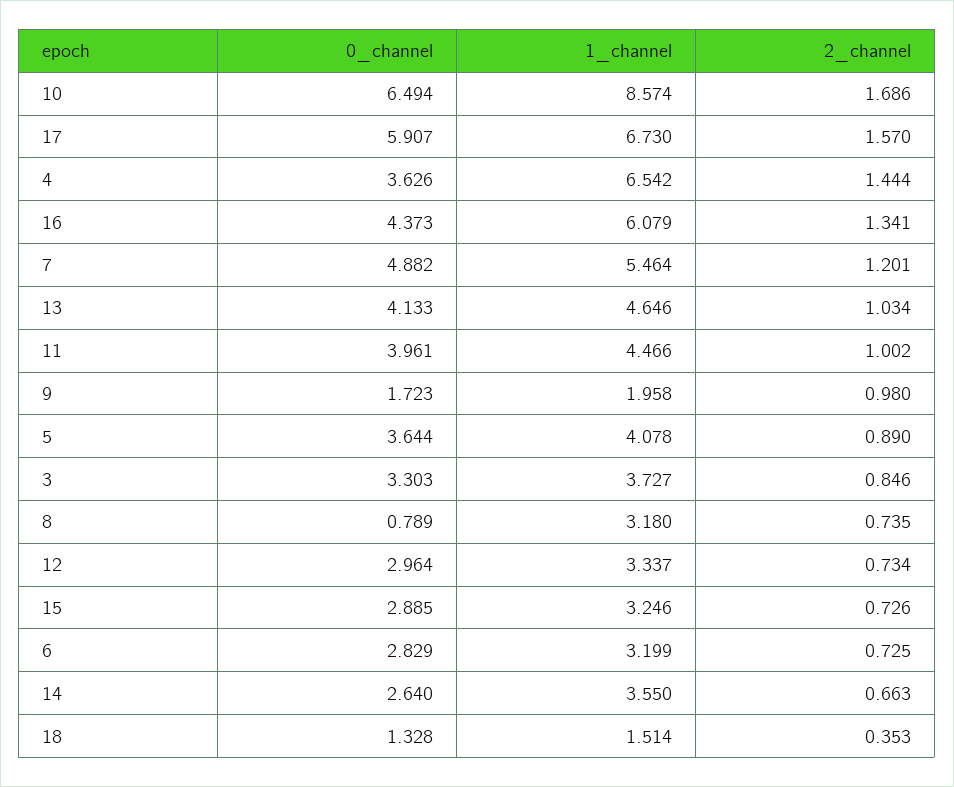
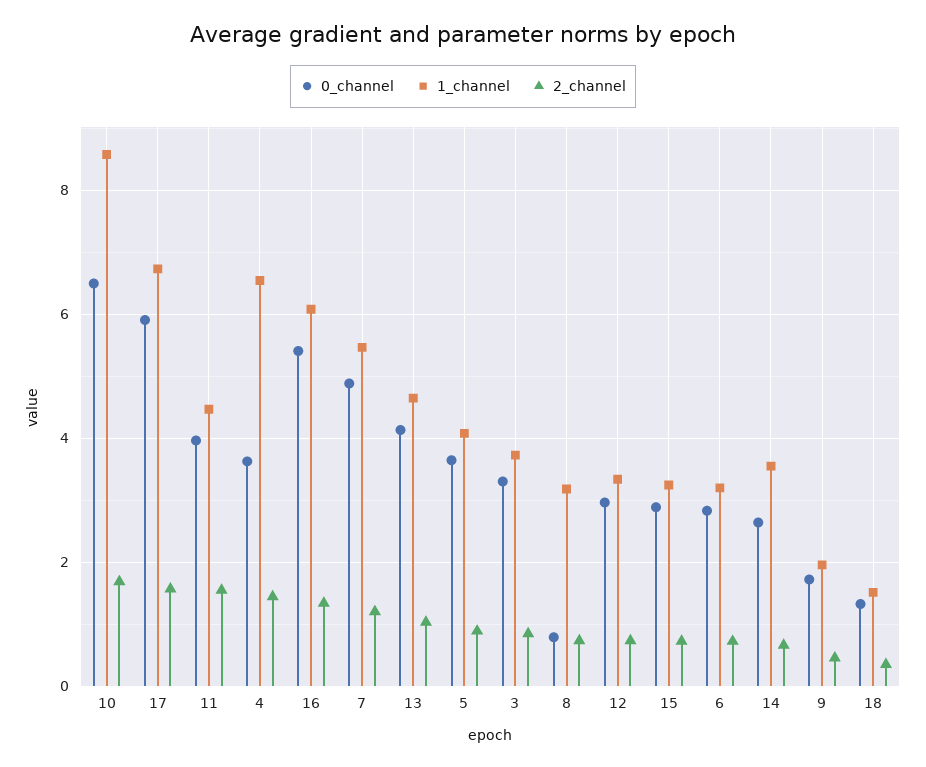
0_channel, 16: 4.373 -> 5.4
2_channel, 11: 1.002 -> 1.6
2_channel, 9: 0.98 -> 0.4

